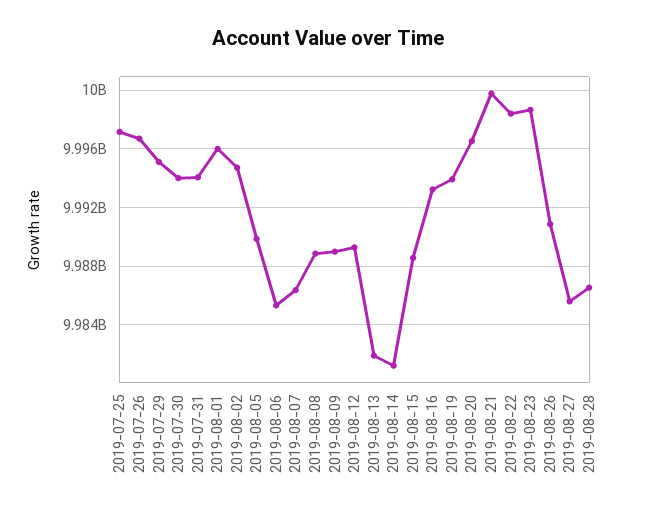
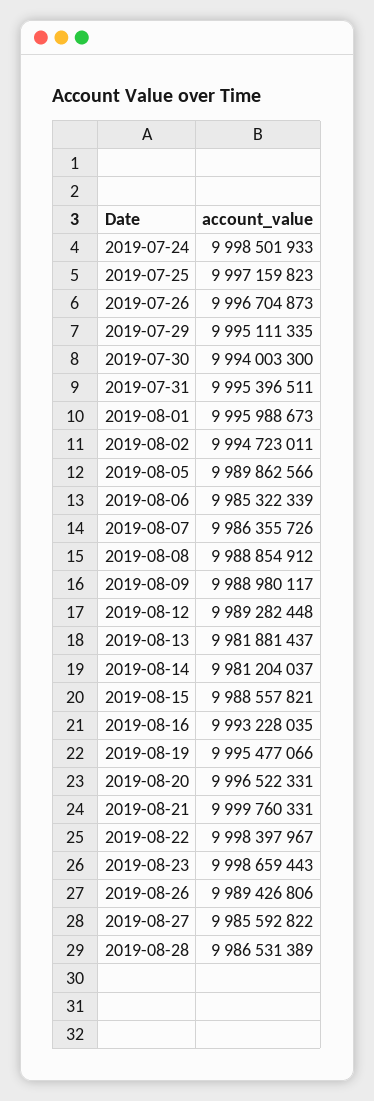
2019-07-31: 9994000000 -> 9995396511
2019-08-19: 9994000000 -> 9995477066
2019-08-26: 9991000000 -> 9989426806
2019-07-24: none -> 9998501933

